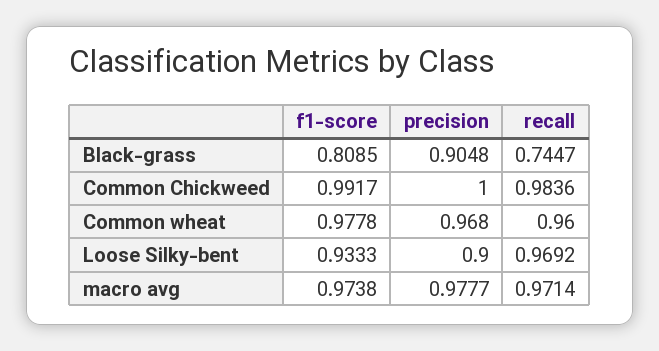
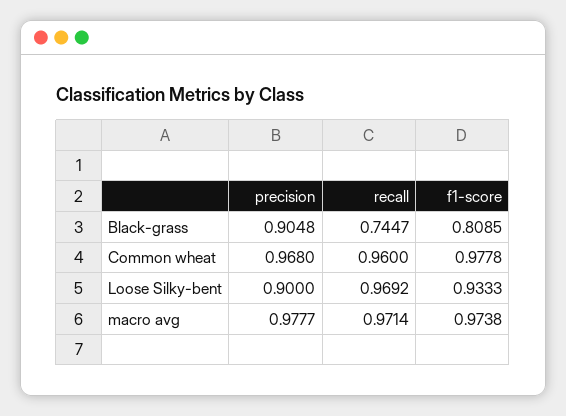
f1-score, Common Chickweed: 0.9917 -> none
precision, Common Chickweed: 1 -> none
recall, Common Chickweed: 0.9836 -> none

